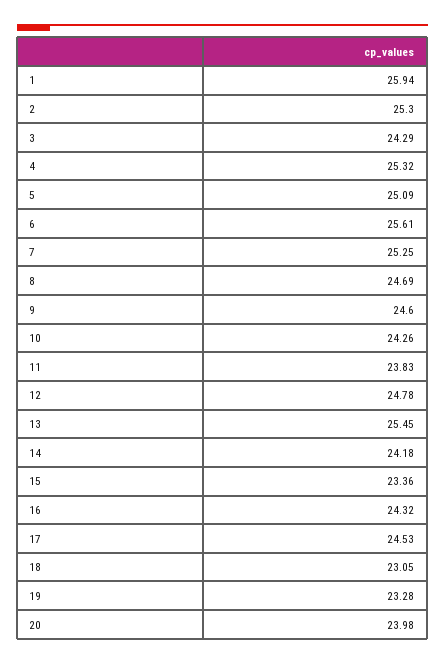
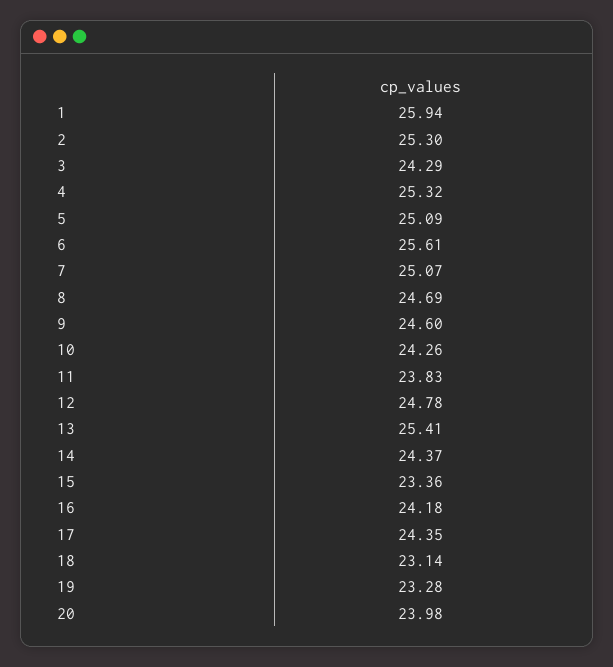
7: 25.25 -> 25.07
13: 25.45 -> 25.41
14: 24.18 -> 24.37
16: 24.32 -> 24.18
17: 24.53 -> 24.35
18: 23.05 -> 23.14

